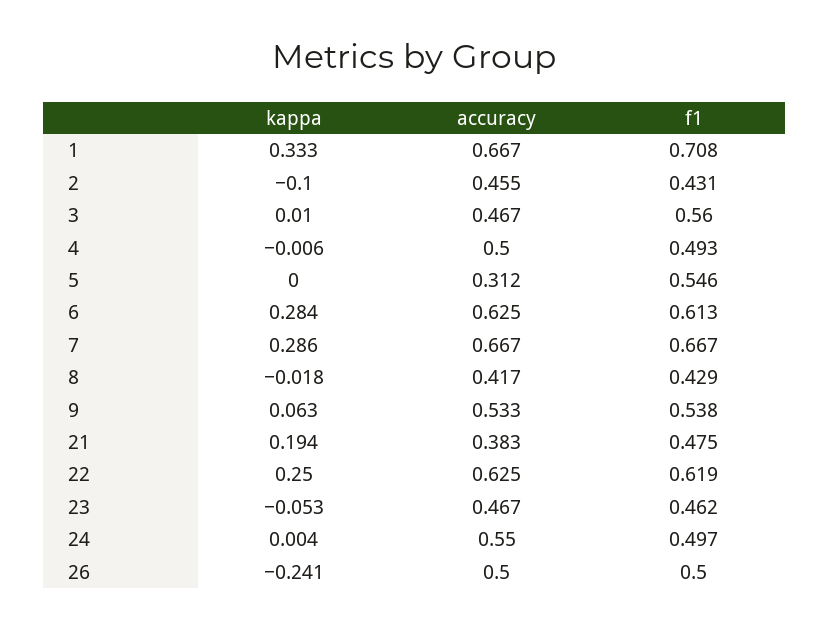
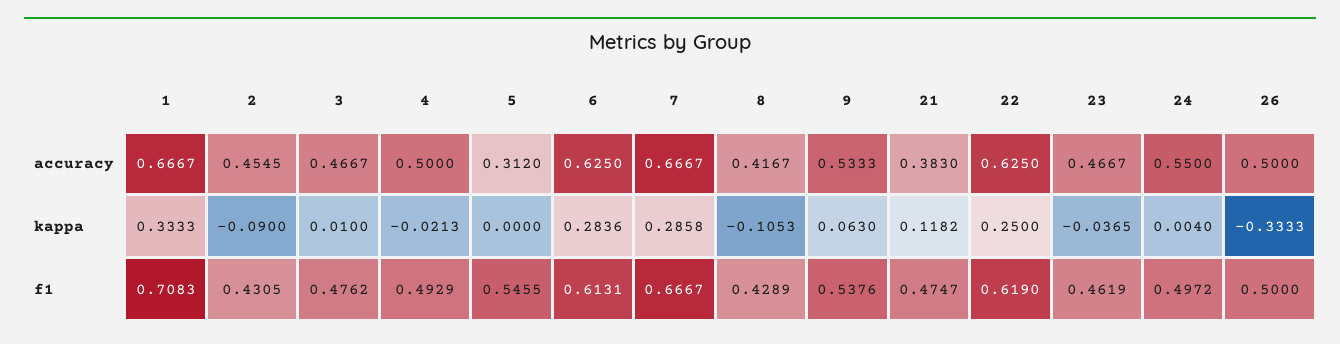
kappa, 2: -0.1 -> -0.09
f1, 3: 0.56 -> 0.4762
kappa, 4: -0.006 -> -0.0213
kappa, 8: -0.018 -> -0.1053
kappa, 21: 0.194 -> 0.1182
kappa, 23: -0.053 -> -0.0365
kappa, 26: -0.241 -> -0.3333

